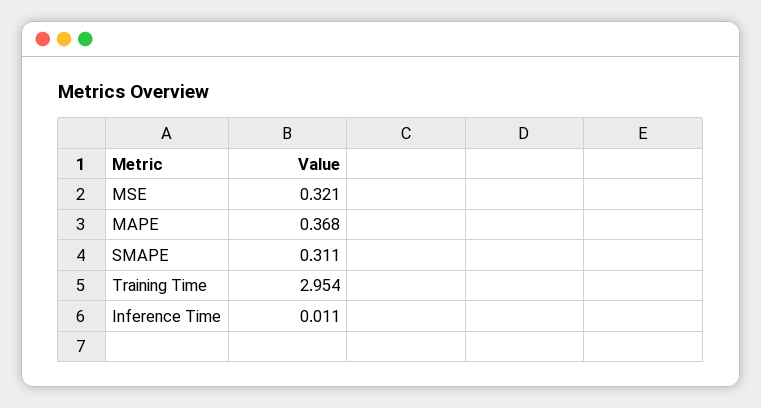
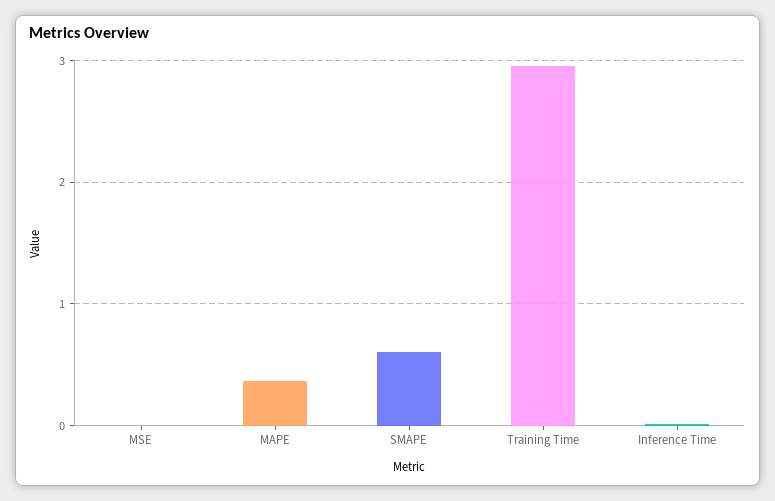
MSE: 0.321 -> 0
SMAPE: 0.311 -> 0.6

